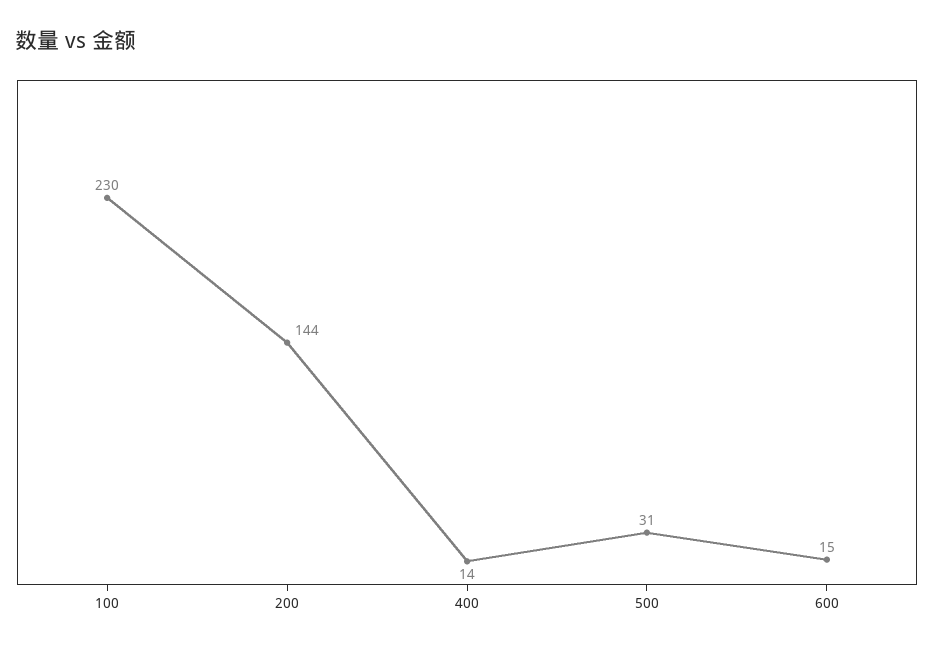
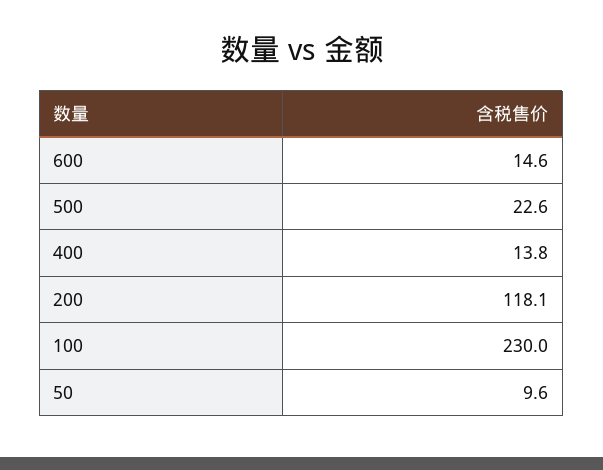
200: 144 -> 118.1
500: 31 -> 22.6
50: none -> 9.6

